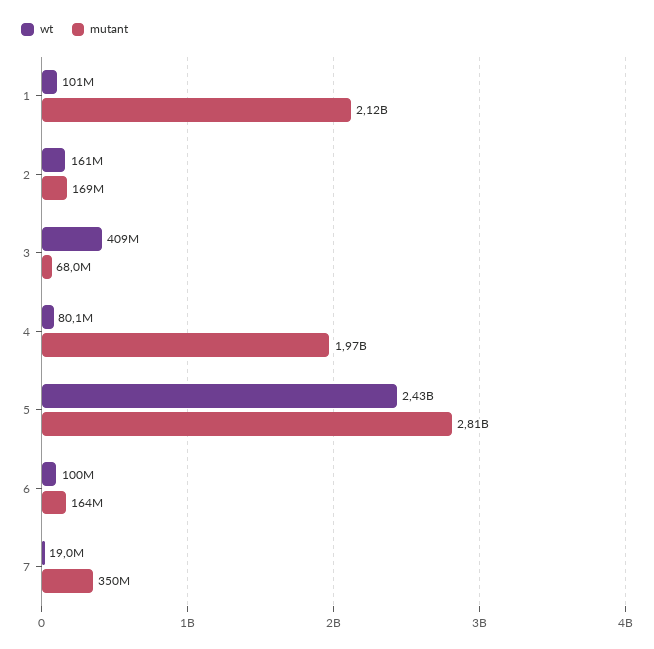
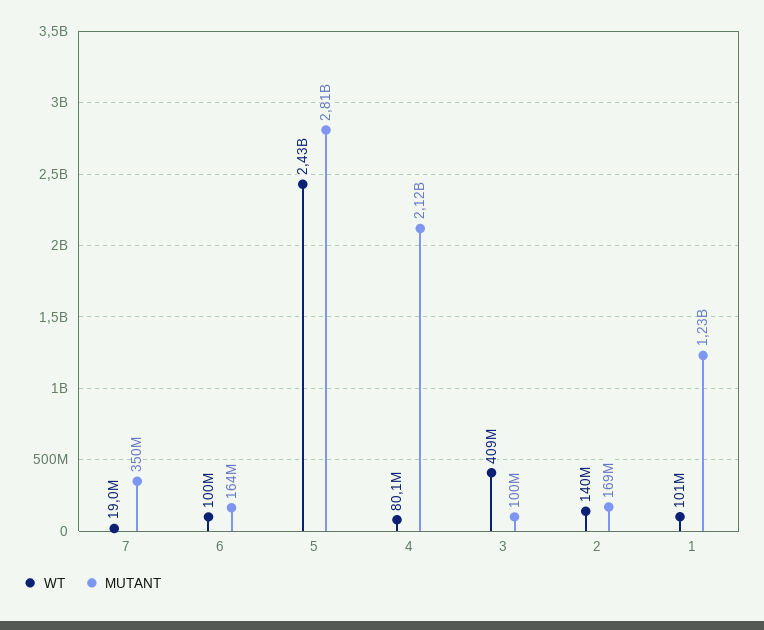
mutant, 1: 2120000000 -> 1230000000
wt, 2: 161000000 -> 140000000
mutant, 3: 68000000 -> 100000000
mutant, 4: 1970000000 -> 2120000000

